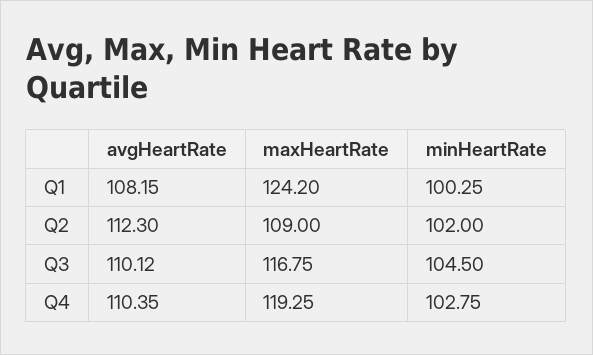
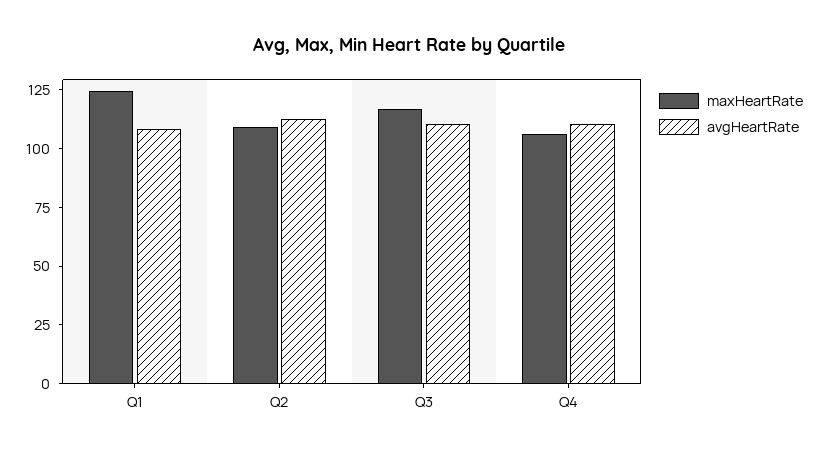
minHeartRate, Q1: 100.25 -> none
minHeartRate, Q2: 102 -> none
minHeartRate, Q3: 104.5 -> none
maxHeartRate, Q4: 119.25 -> 105
minHeartRate, Q4: 102.75 -> none

